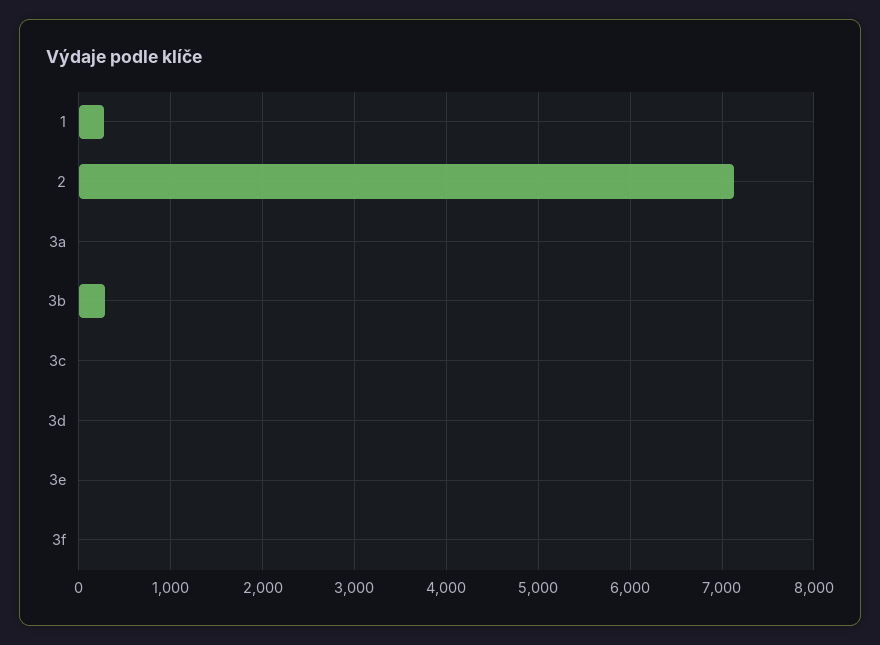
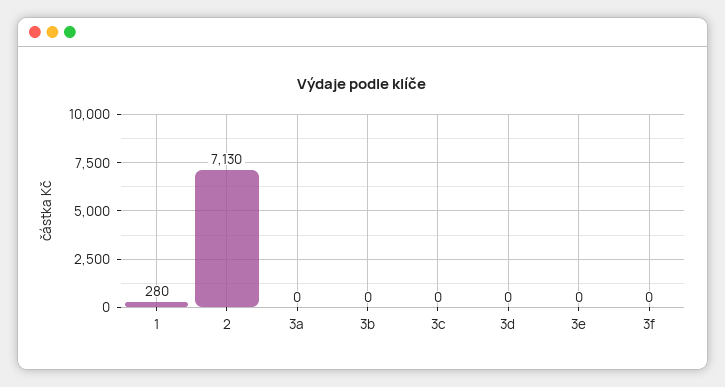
3b: 300 -> 0

